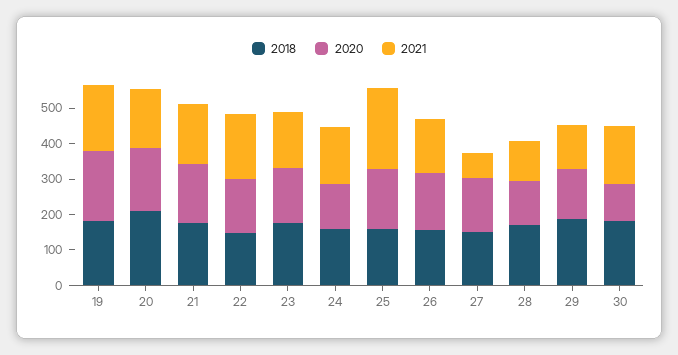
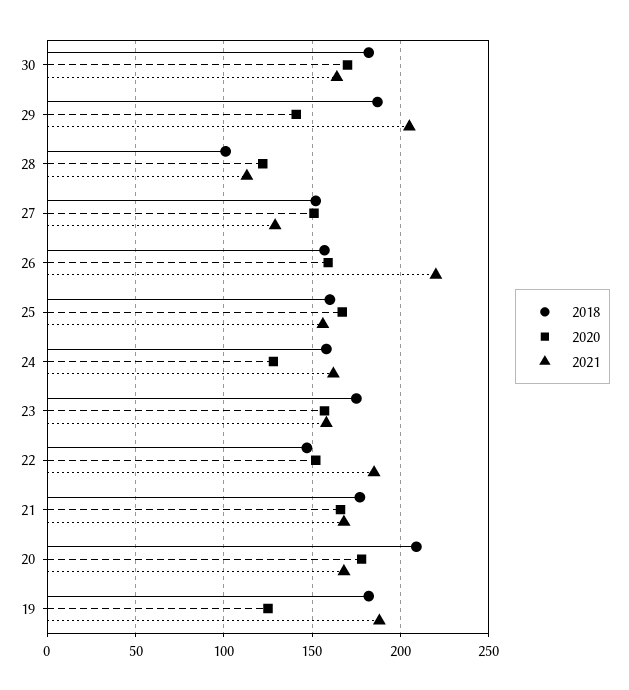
2020, 19: 200 -> 125
2021, 25: 225 -> 155
2021, 26: 150 -> 220
2021, 27: 75 -> 130
2018, 28: 175 -> 100
2021, 29: 125 -> 205
2020, 30: 100 -> 170

